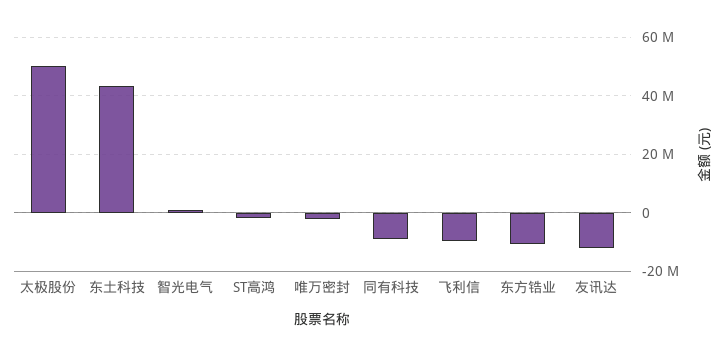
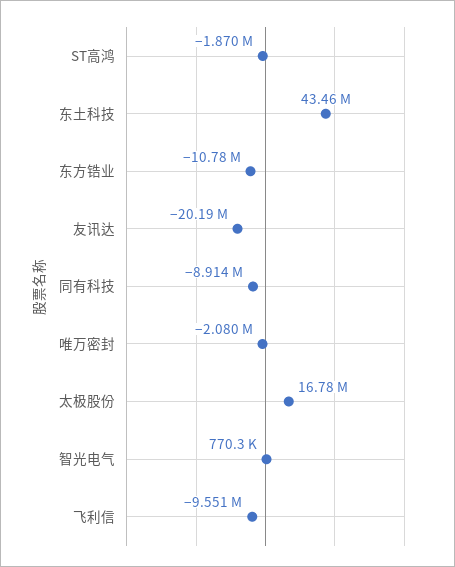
太极股份: 50000000 -> 16780000
友讯达: -12500000 -> -20190000

